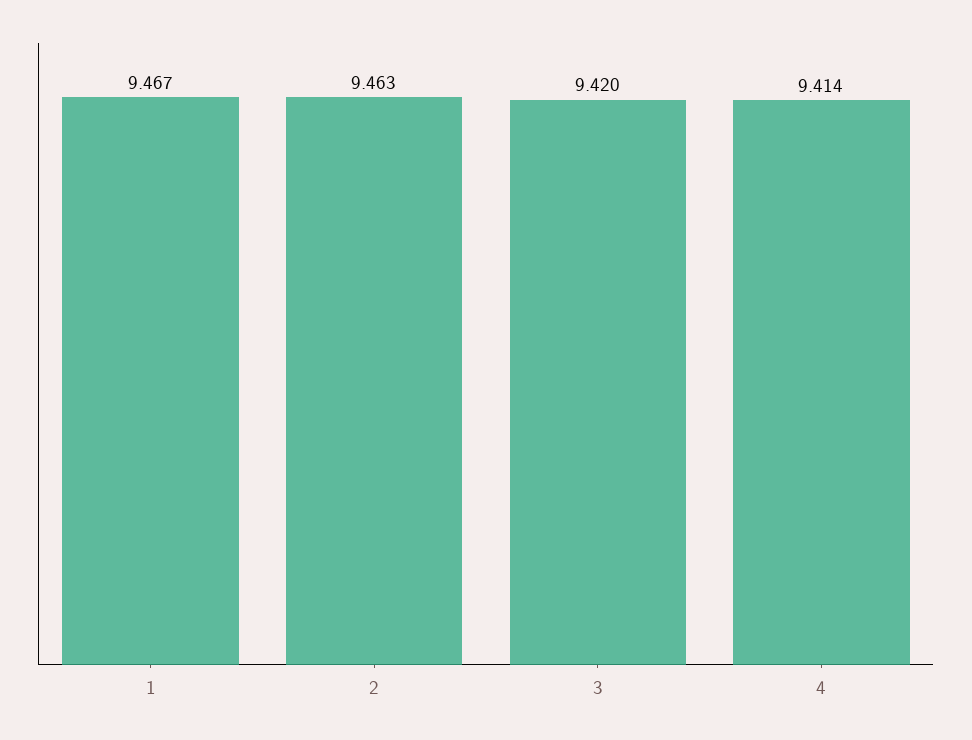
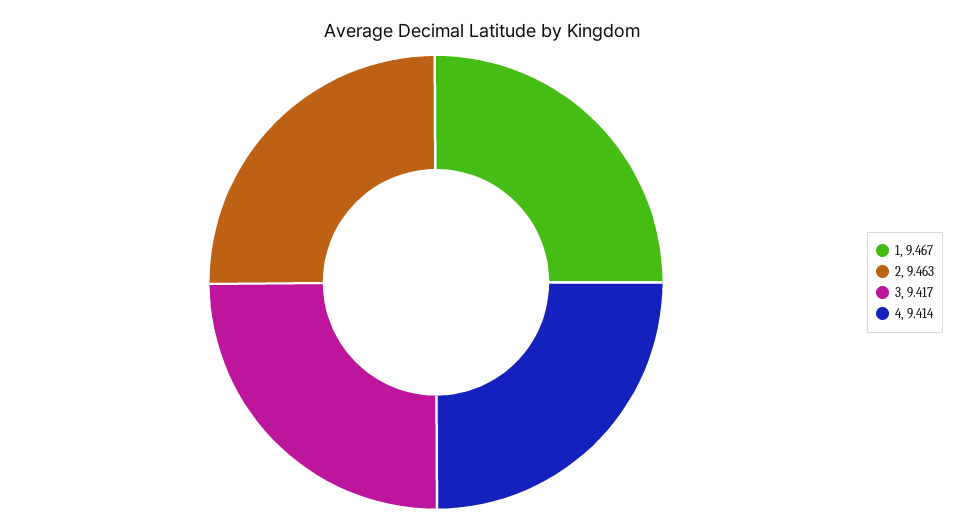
3: 9.42 -> 9.417

